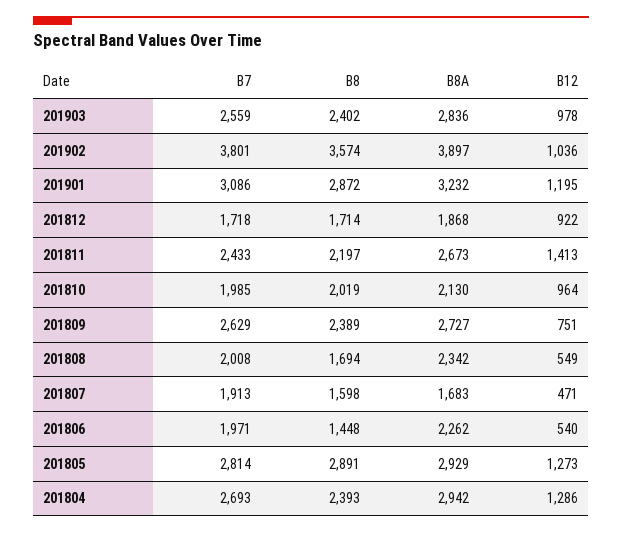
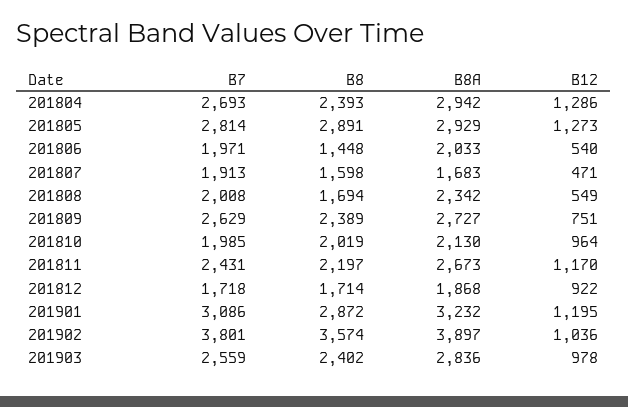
B7, 201811: 2433 -> 2431
B12, 201811: 1413 -> 1170
B8A, 201806: 2262 -> 2033

